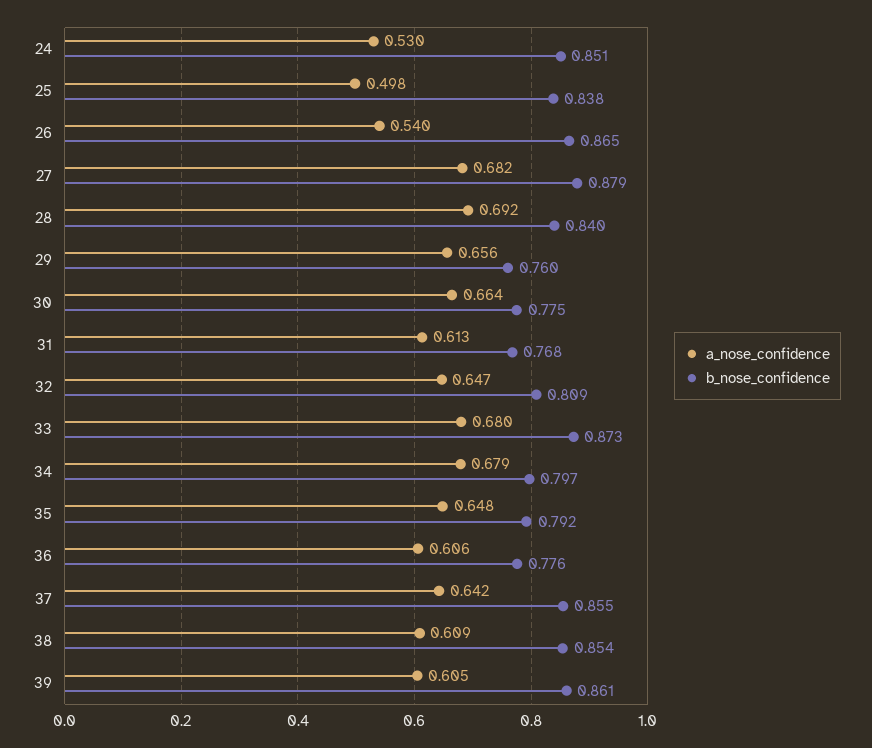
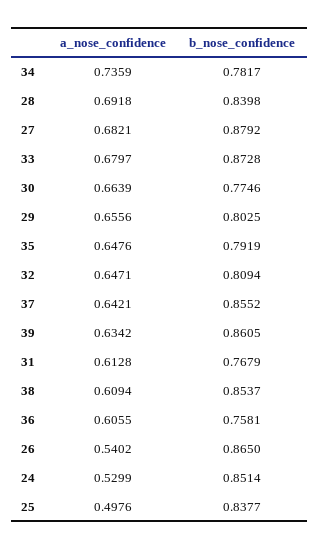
b_nose_confidence, 29: 0.76 -> 0.8025
a_nose_confidence, 34: 0.679 -> 0.7359
b_nose_confidence, 34: 0.797 -> 0.7817
b_nose_confidence, 36: 0.776 -> 0.7581
a_nose_confidence, 39: 0.605 -> 0.6342

